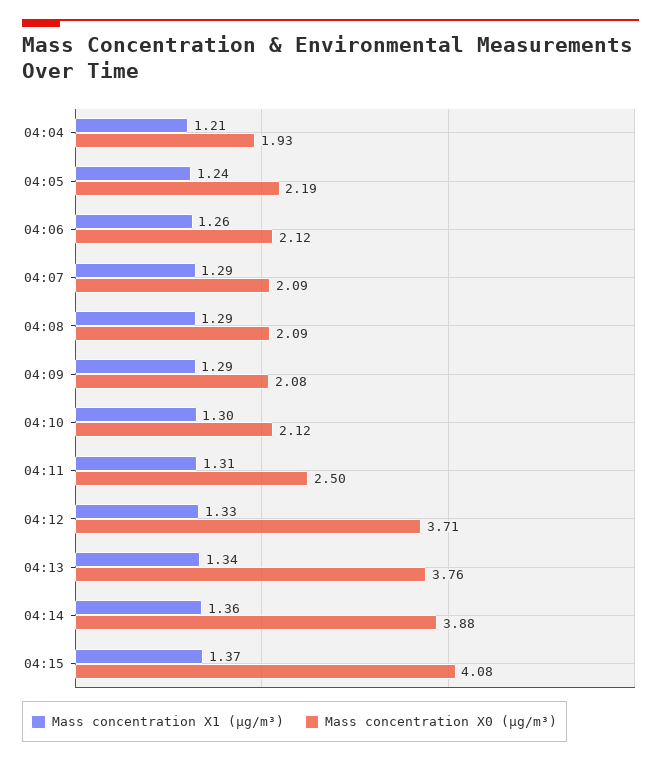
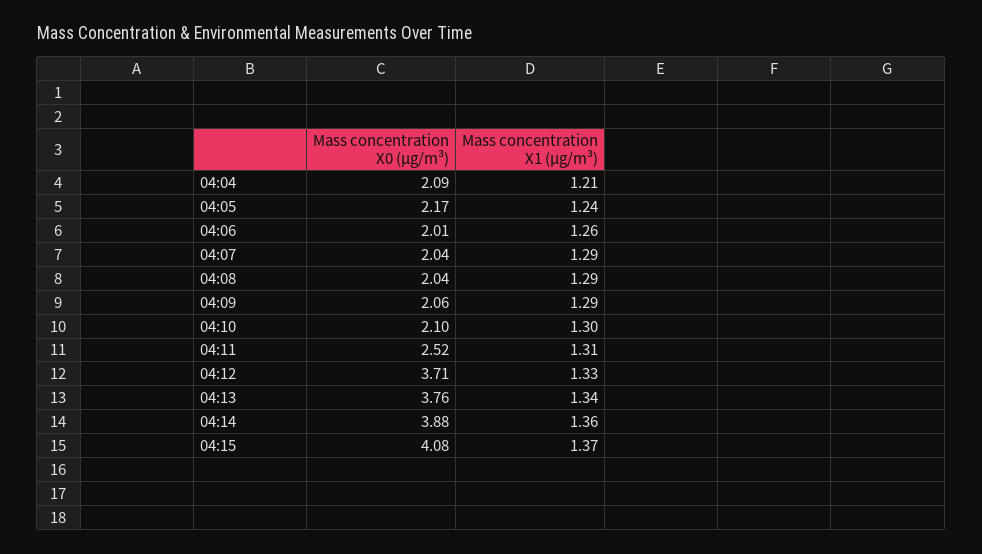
Mass concentration X0 (μg/m³), 04:04: 1.93 -> 2.09
Mass concentration X0 (μg/m³), 04:05: 2.19 -> 2.17
Mass concentration X0 (μg/m³), 04:06: 2.12 -> 2.01
Mass concentration X0 (μg/m³), 04:07: 2.09 -> 2.04
Mass concentration X0 (μg/m³), 04:08: 2.09 -> 2.04
Mass concentration X0 (μg/m³), 04:09: 2.08 -> 2.06
Mass concentration X0 (μg/m³), 04:10: 2.12 -> 2.1
Mass concentration X0 (μg/m³), 04:11: 2.5 -> 2.52

